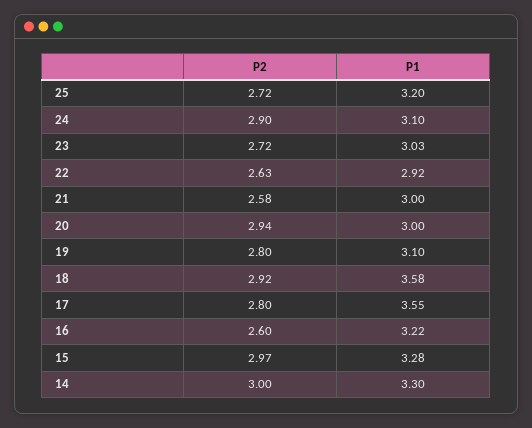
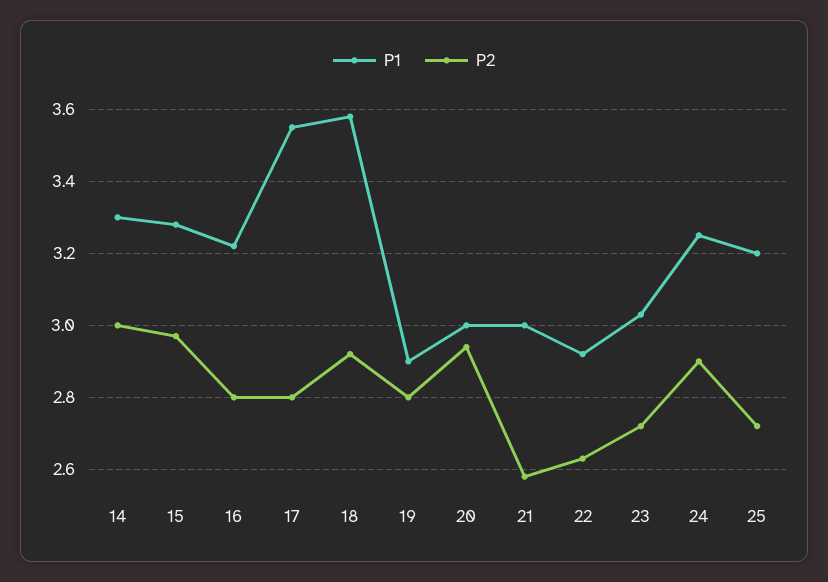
P1, 24: 3.1 -> 3.25
P1, 19: 3.1 -> 2.9
P2, 16: 2.6 -> 2.8

